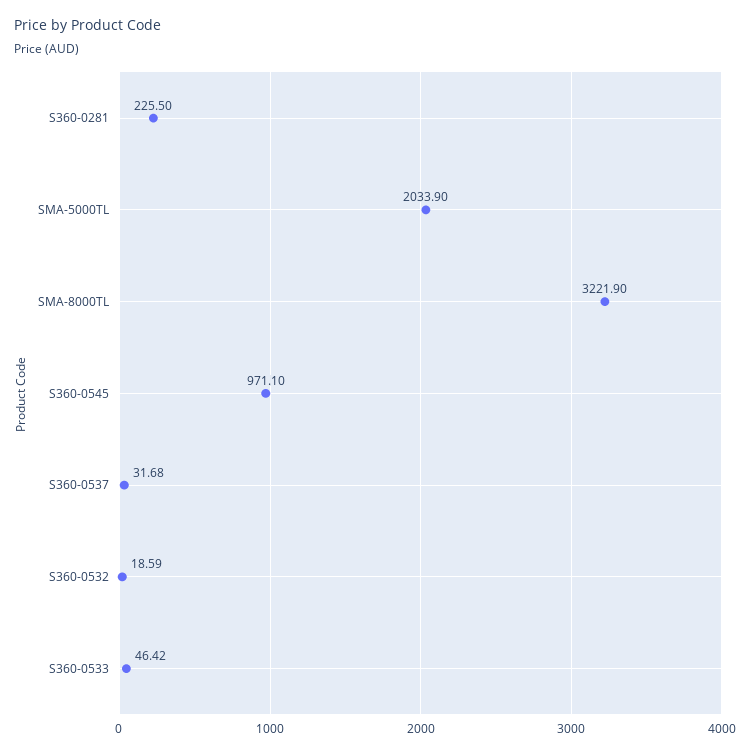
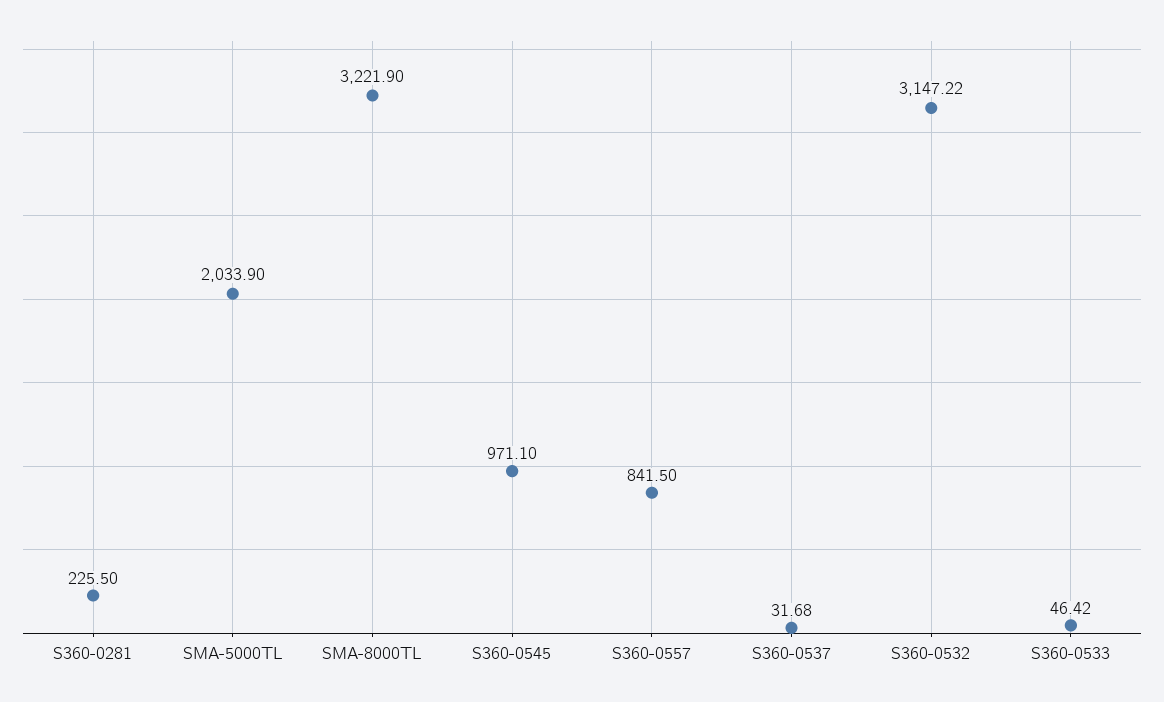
S360-0532: 18.59 -> 3147.22
S360-0557: none -> 841.5

